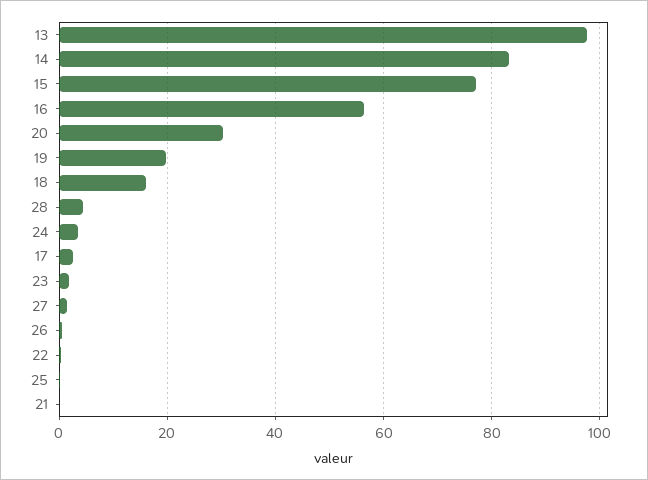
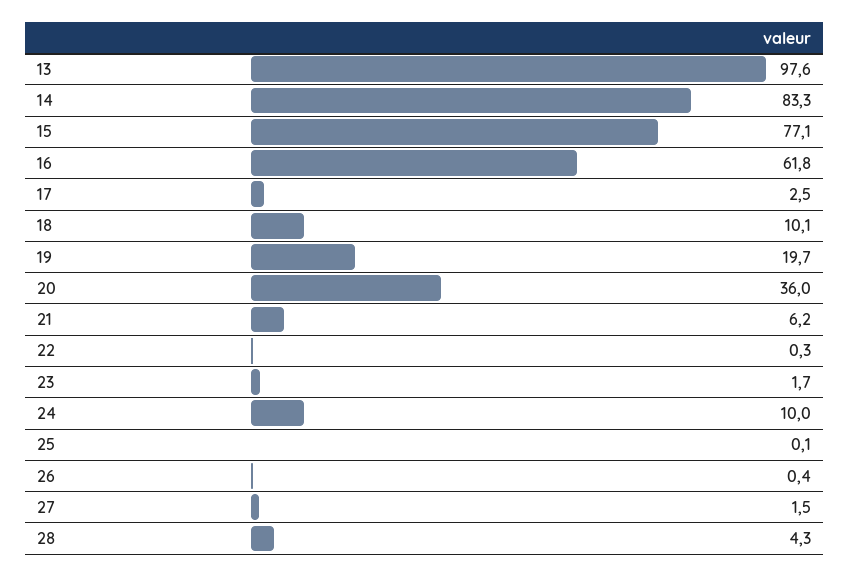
16: 56 -> 61.8
20: 30 -> 36
18: 16 -> 10.1
24: 4 -> 10
21: 0 -> 6.2

